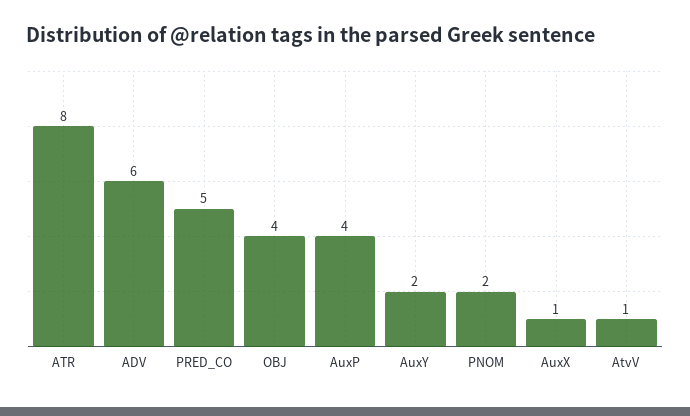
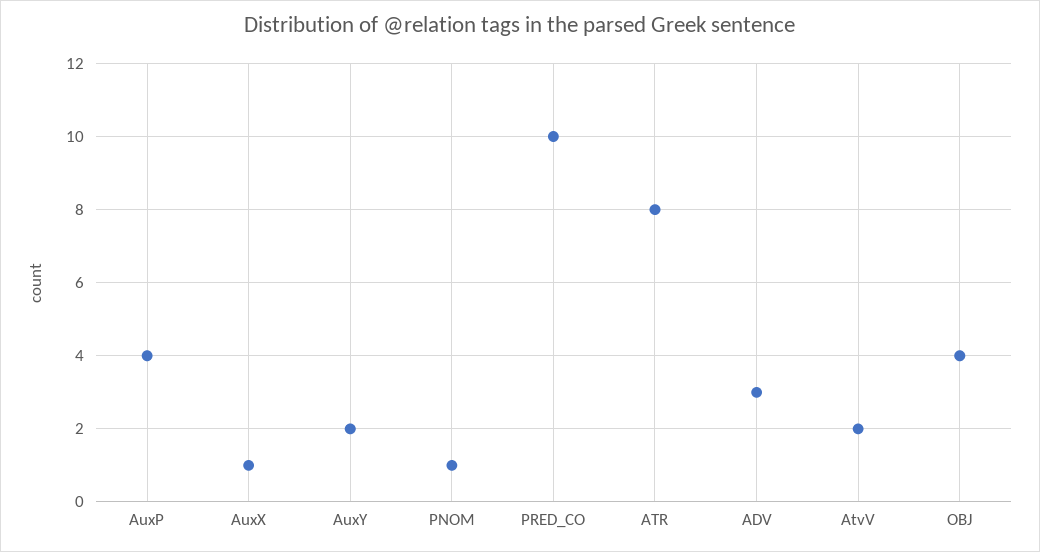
ADV: 6 -> 3
PRED_CO: 5 -> 10
PNOM: 2 -> 1
AtvV: 1 -> 2

